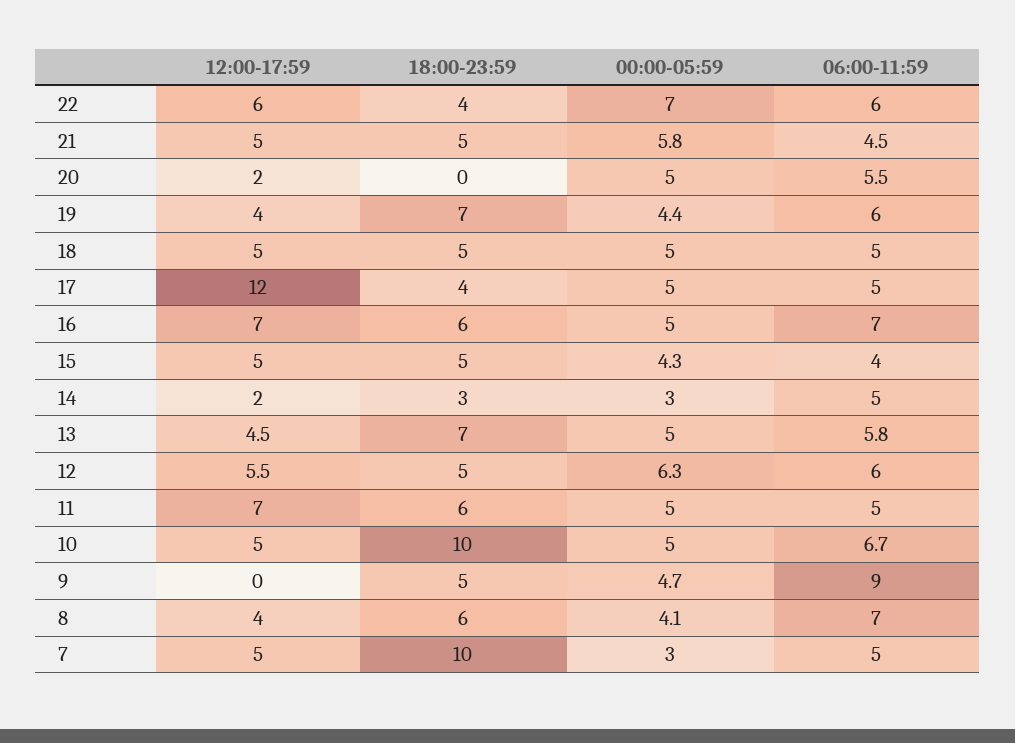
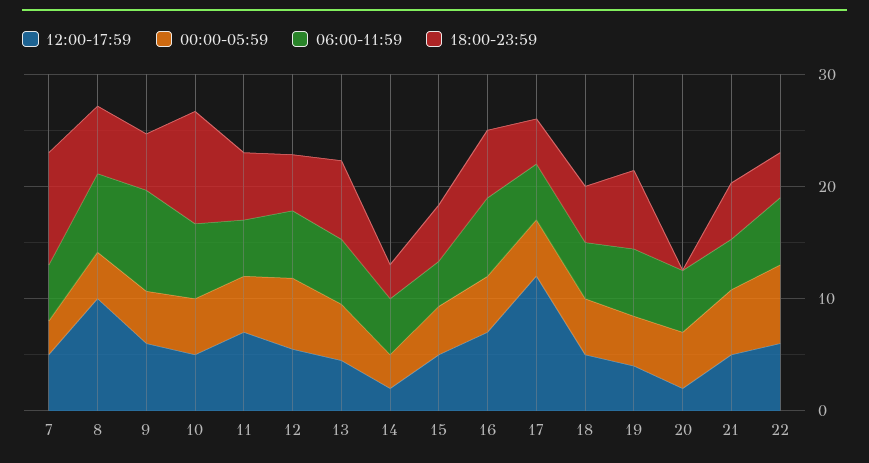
12:00-17:59, 9: 0 -> 6
12:00-17:59, 8: 4 -> 10

